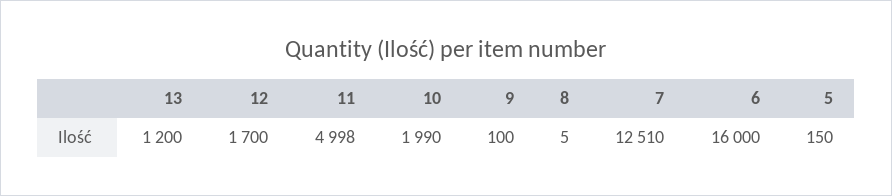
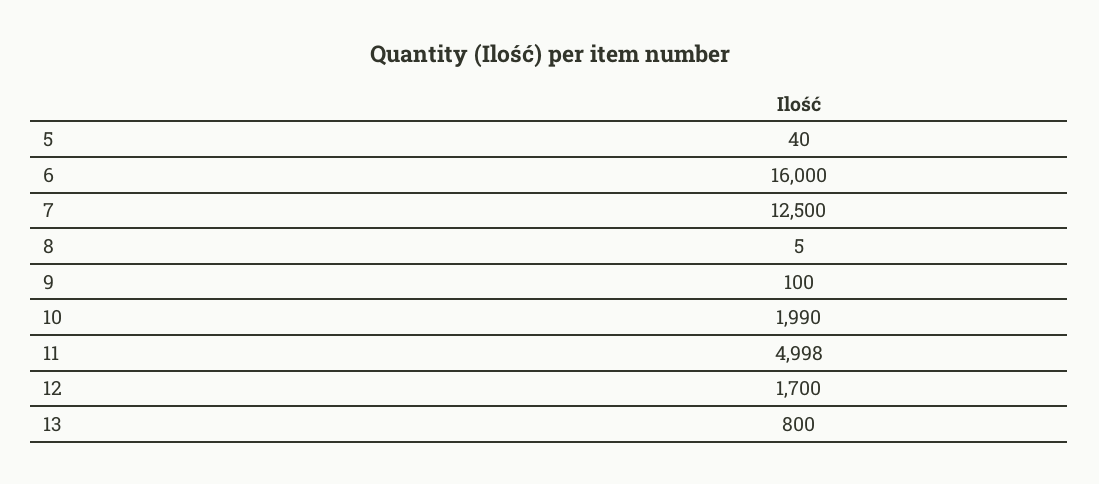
13: 1200 -> 800
7: 12510 -> 12500
5: 150 -> 40

